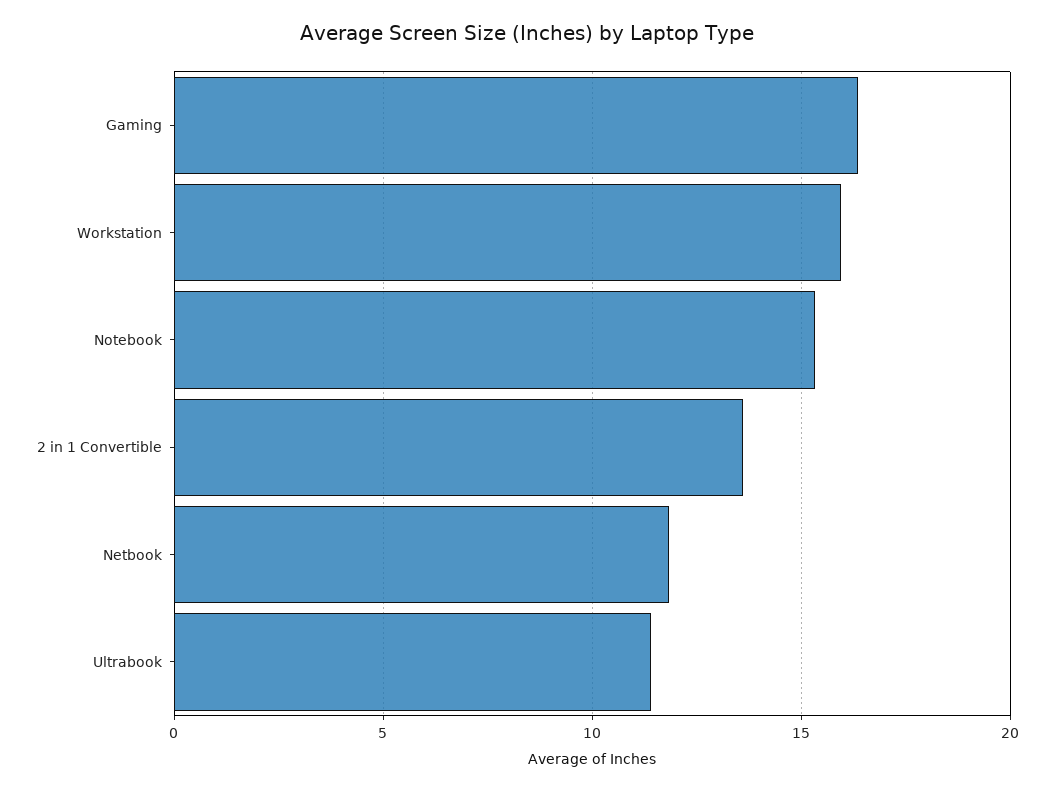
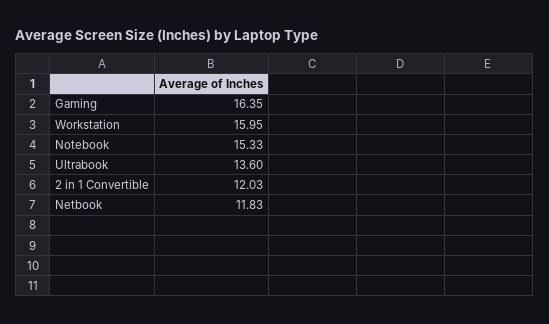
2 in 1 Convertible: 13.5 -> 12.03
Ultrabook: 11.5 -> 13.6

